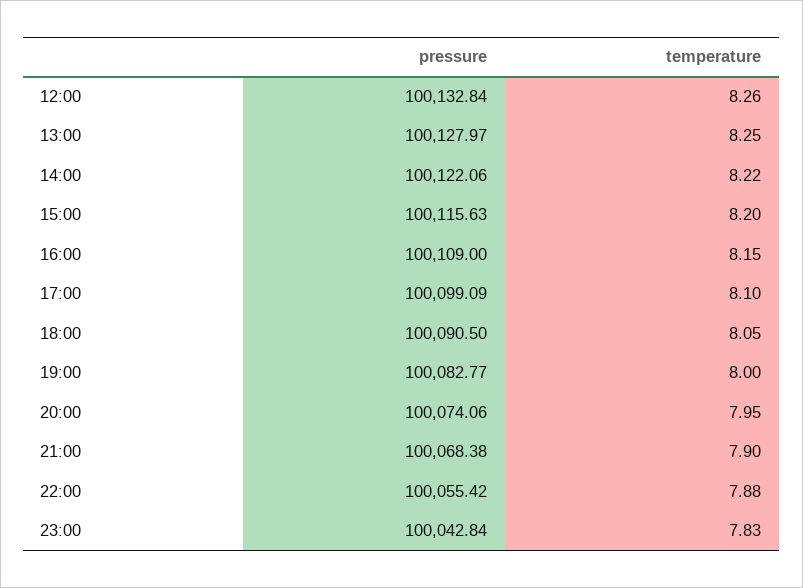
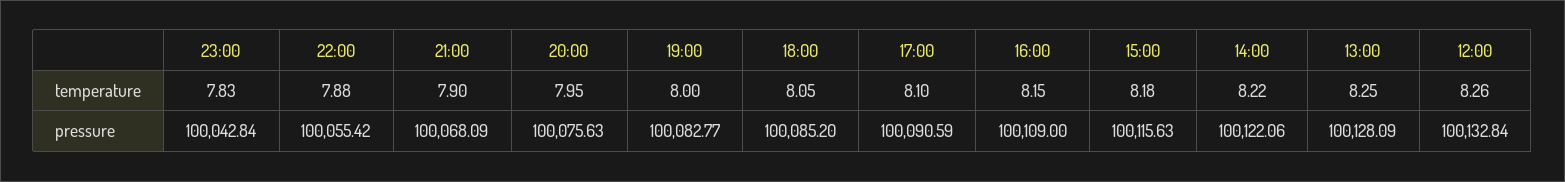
pressure, 13:00: 100127.97 -> 100128.09
temperature, 15:00: 8.2 -> 8.18
pressure, 17:00: 100099.09 -> 100090.59
pressure, 18:00: 100090.5 -> 100085.2
pressure, 20:00: 100074.06 -> 100075.63
pressure, 21:00: 100068.38 -> 100068.09

